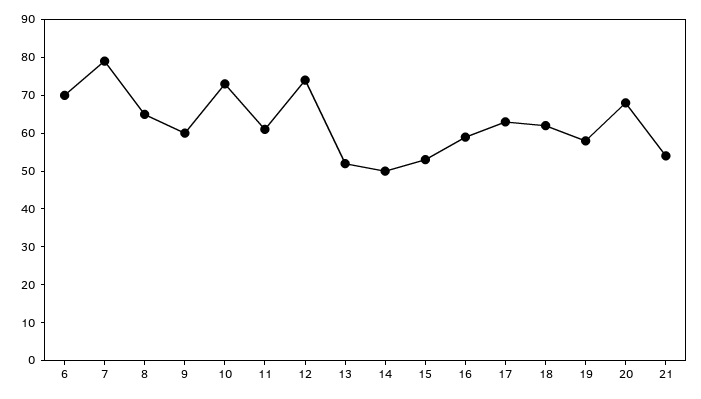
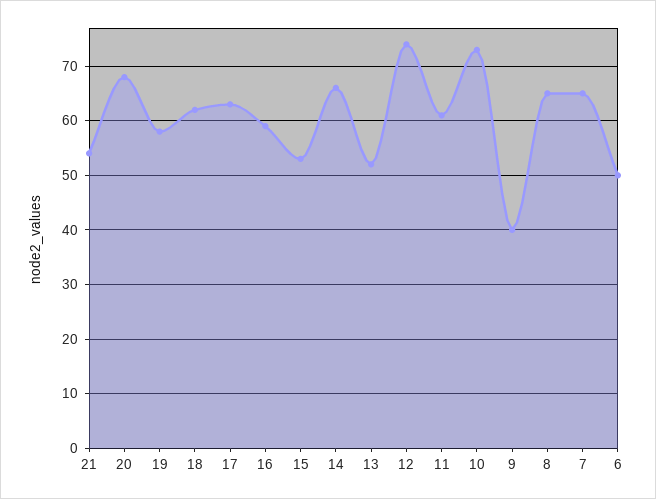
6: 70 -> 50
7: 80 -> 65
9: 60 -> 40
14: 50 -> 65

